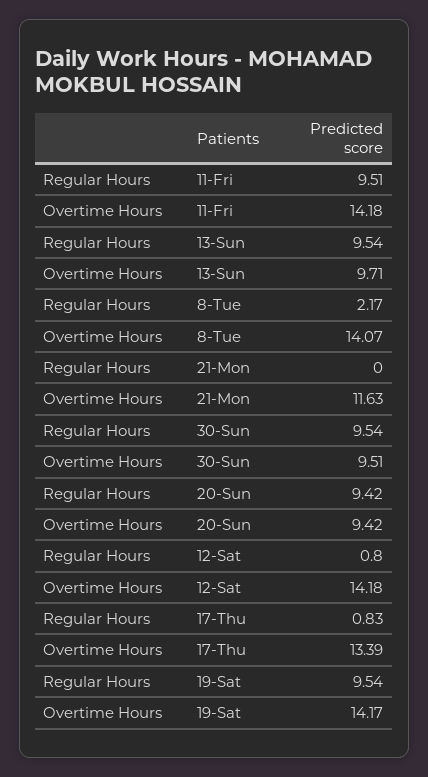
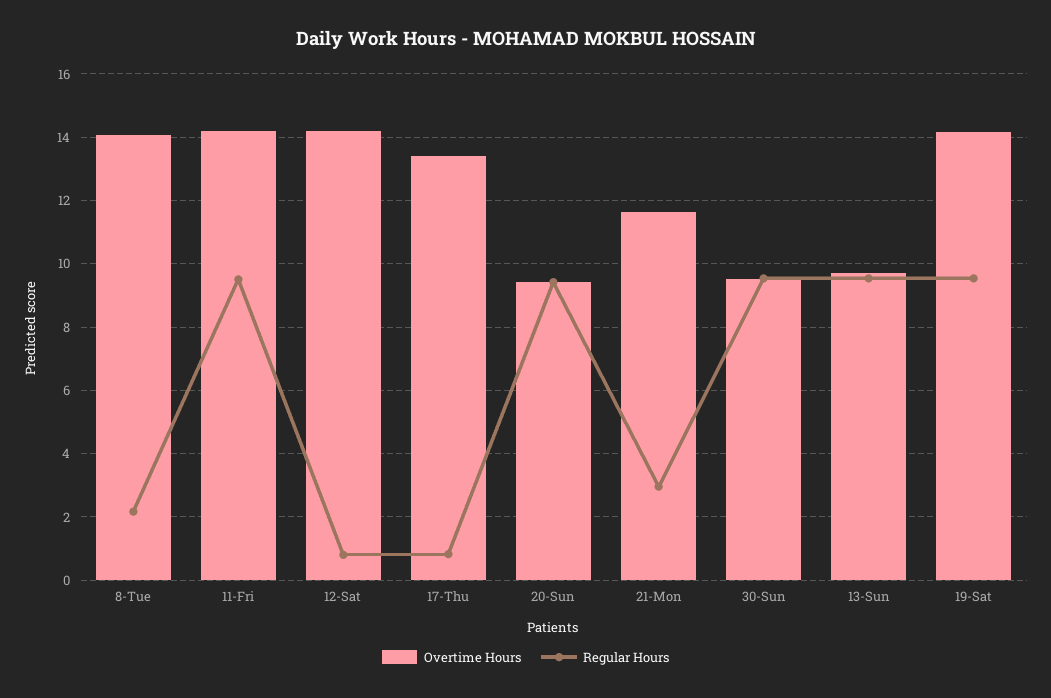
Regular Hours, 21-Mon: 0 -> 3

